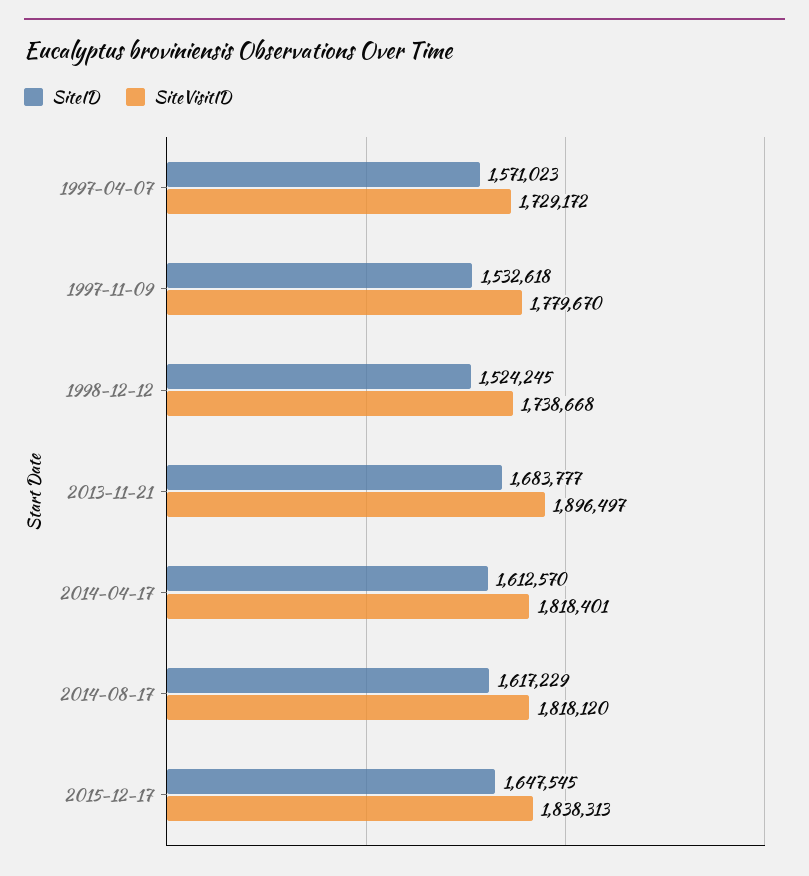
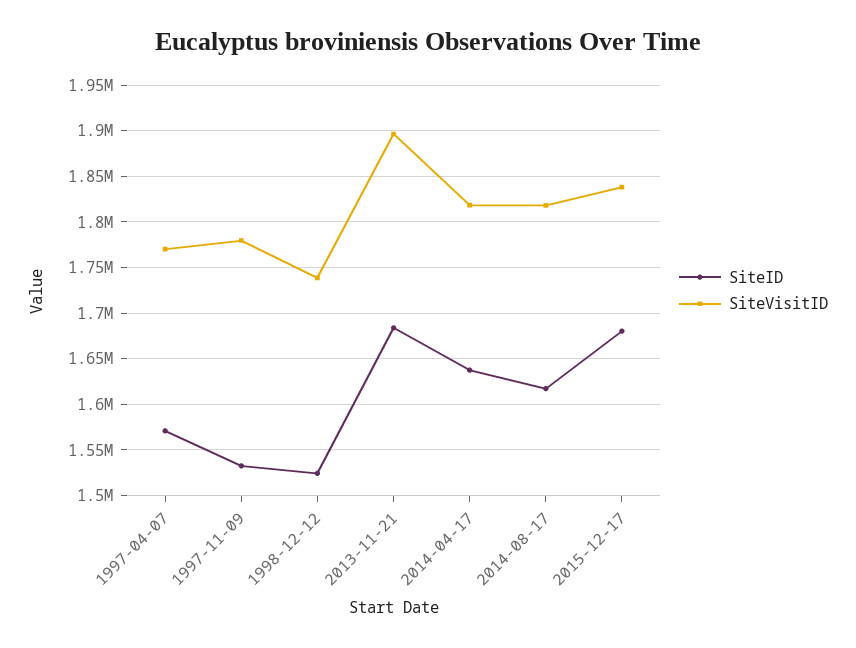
SiteVisitID, 1997-04-07: 1729172 -> 1770000
SiteID, 2014-04-17: 1612570 -> 1640000
SiteID, 2015-12-17: 1647545 -> 1680000

